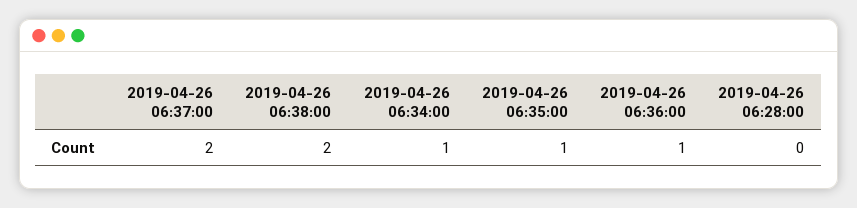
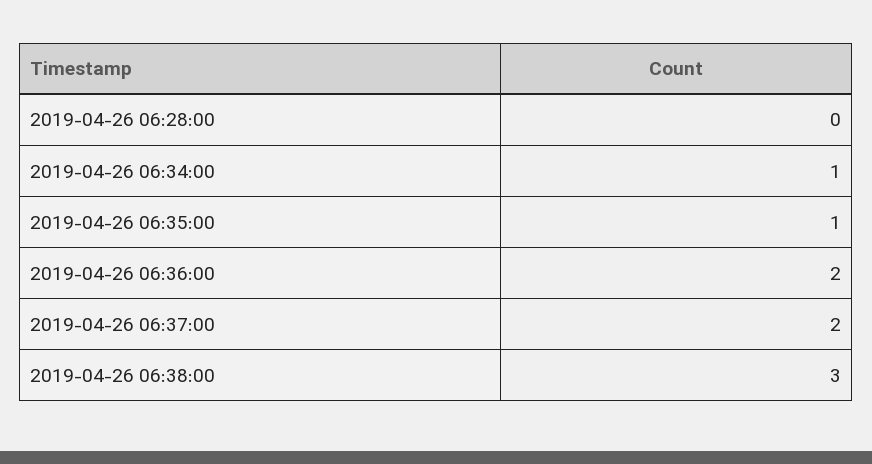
2019-04-26 06:38:00: 2 -> 3
2019-04-26 06:36:00: 1 -> 2

